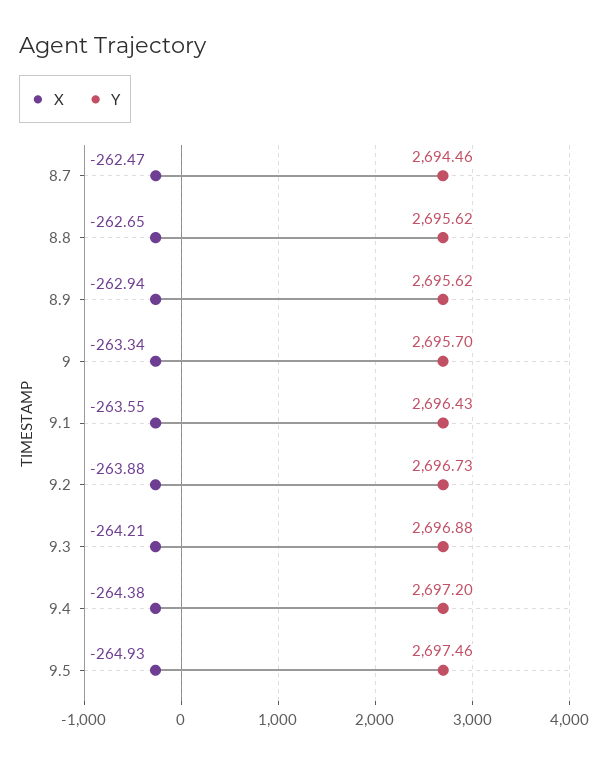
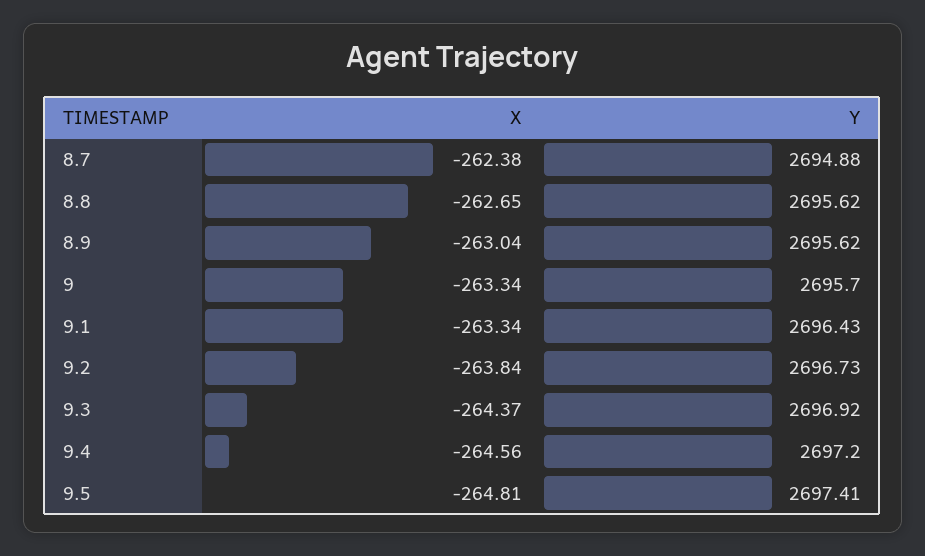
X, 8.7: -262.47 -> -262.38
Y, 8.7: 2694.46 -> 2694.88
X, 8.9: -262.94 -> -263.04
X, 9.1: -263.55 -> -263.34
X, 9.2: -263.88 -> -263.84
X, 9.3: -264.21 -> -264.37
Y, 9.3: 2696.88 -> 2696.92
X, 9.4: -264.38 -> -264.56
X, 9.5: -264.93 -> -264.81
Y, 9.5: 2697.46 -> 2697.41

